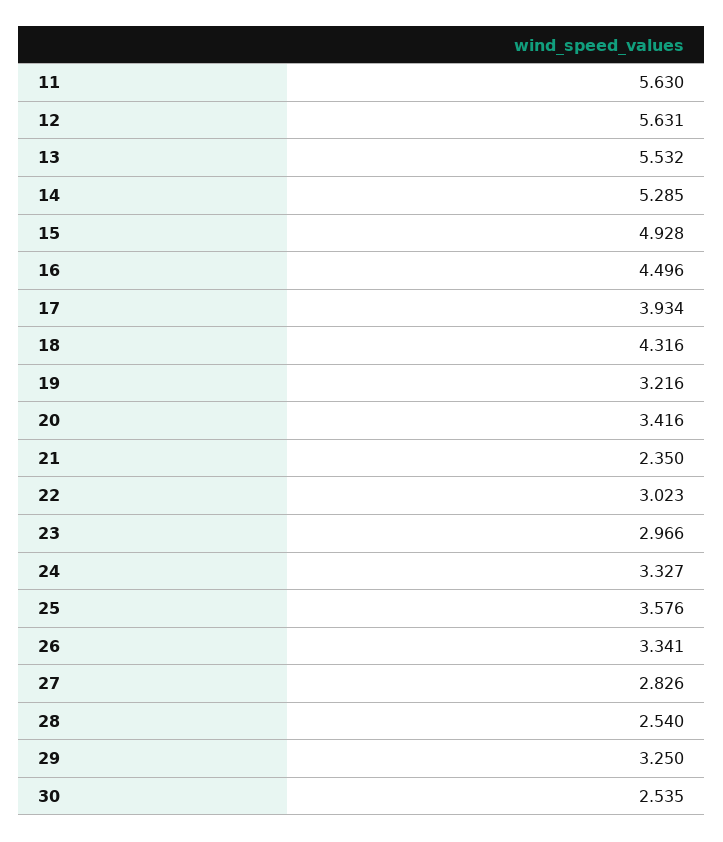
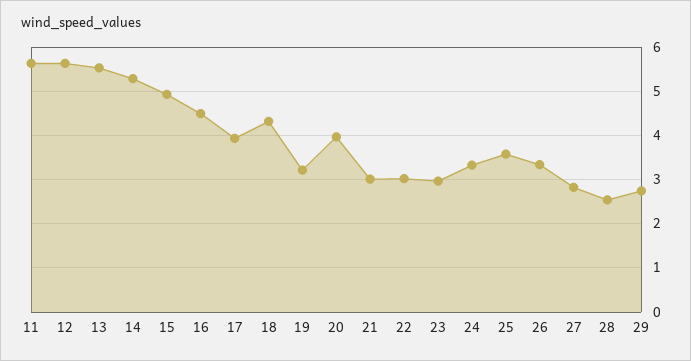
20: 3.416 -> 4
21: 2.35 -> 3
29: 3.25 -> 2.8
30: 2.535 -> none

